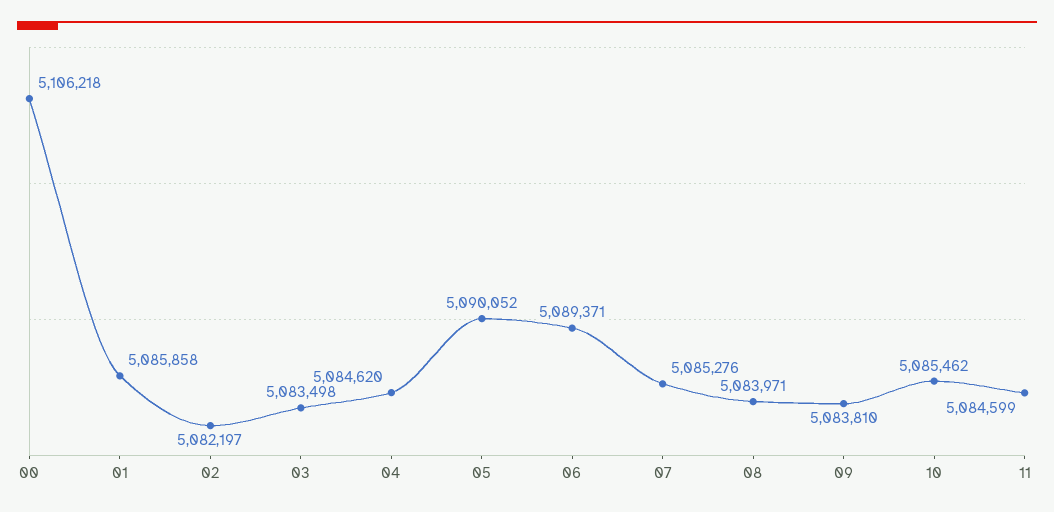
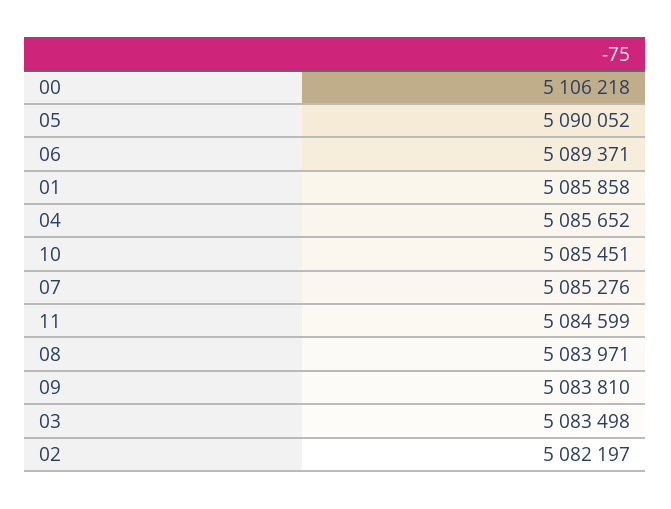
04: 5084620 -> 5085652
10: 5085462 -> 5085451

